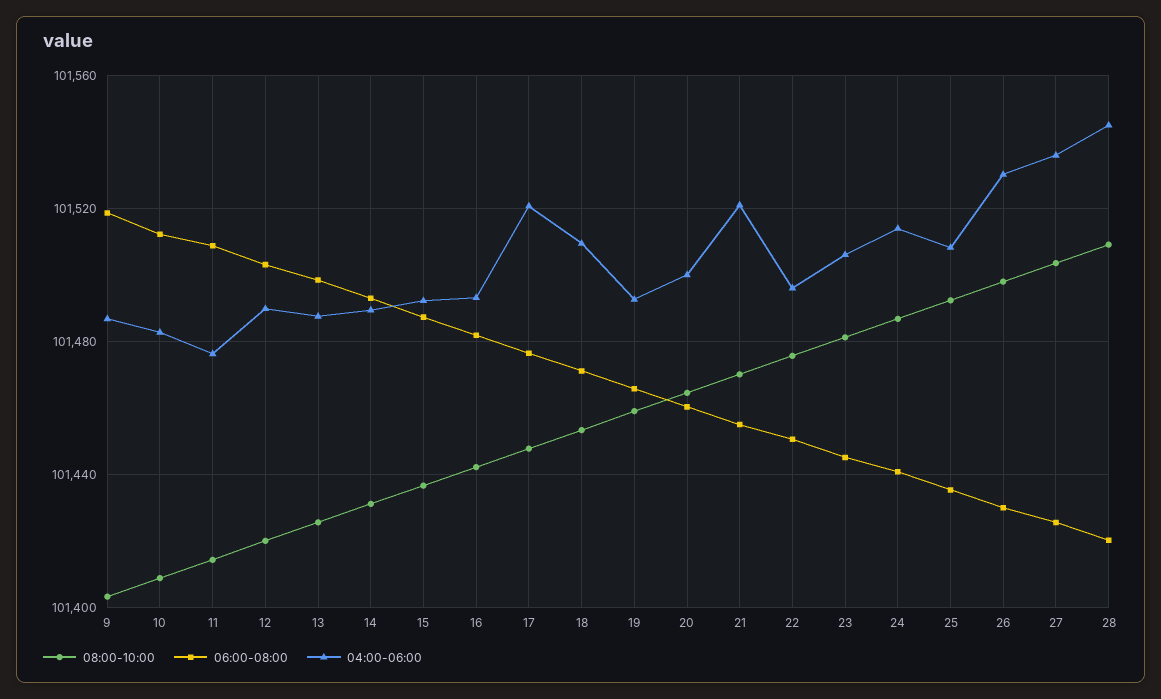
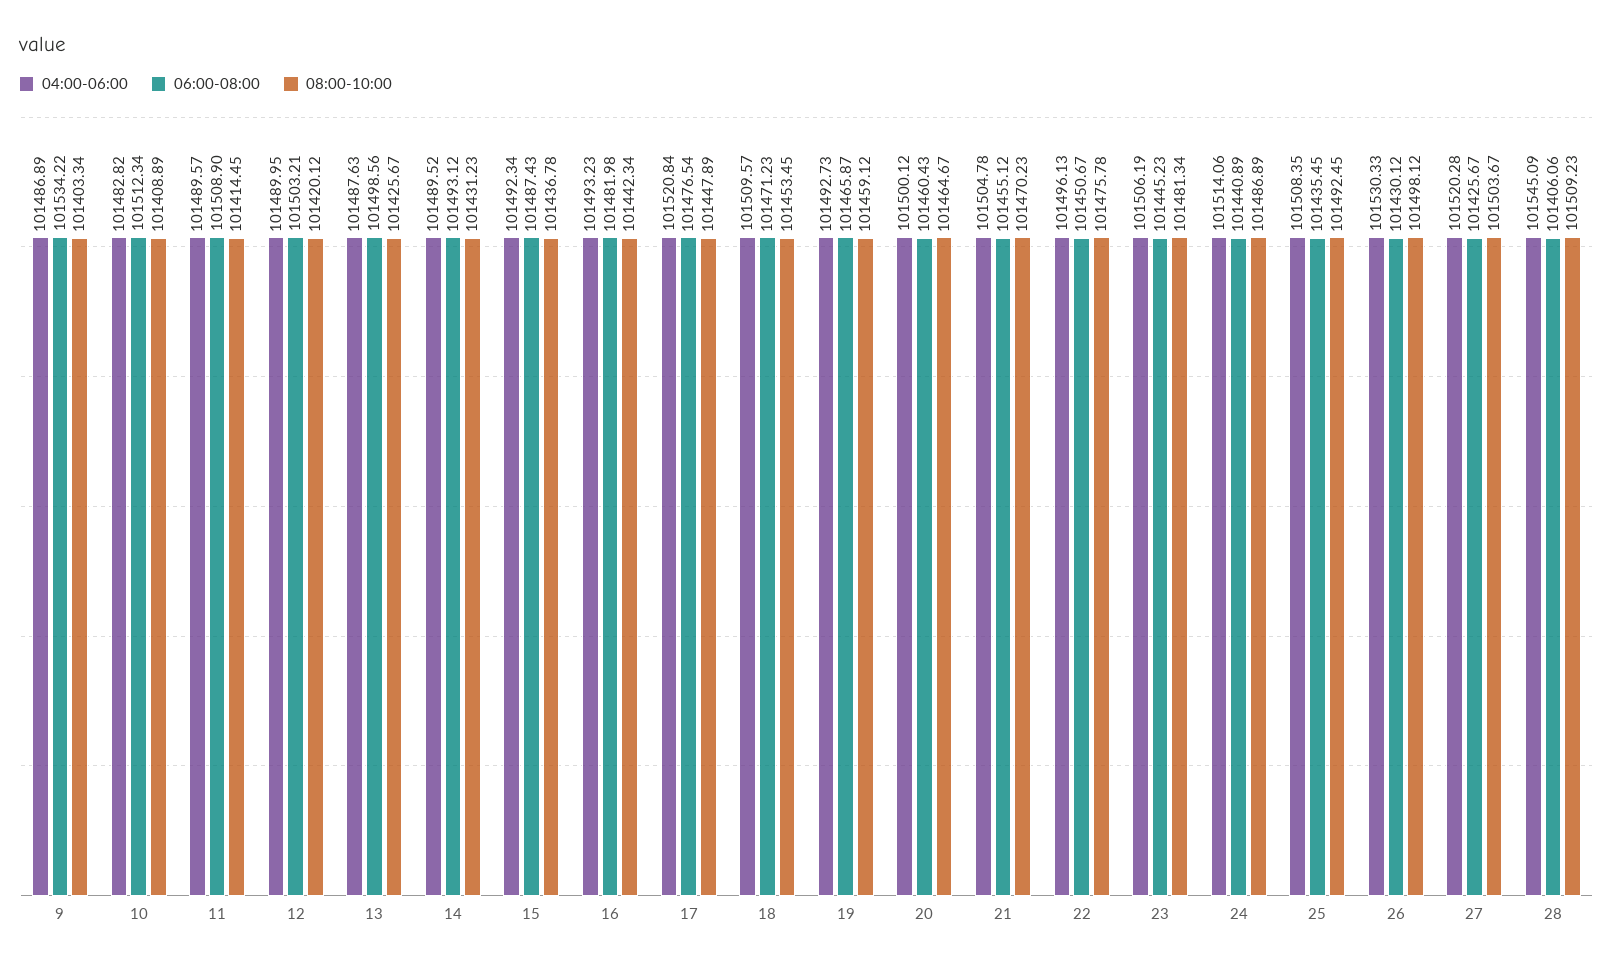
06:00-08:00, 9: 101520 -> 101534.22
04:00-06:00, 11: 101475 -> 101489.57
04:00-06:00, 21: 101520 -> 101504.78
04:00-06:00, 27: 101535 -> 101520.28
06:00-08:00, 28: 101420 -> 101406.06

